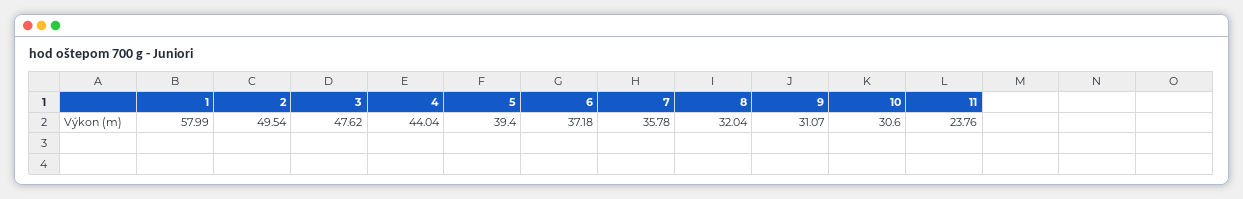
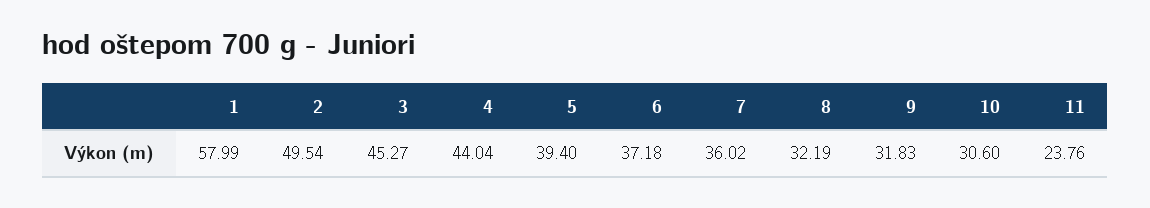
3: 47.62 -> 45.27
7: 35.78 -> 36.02
8: 32.04 -> 32.19
9: 31.07 -> 31.83

